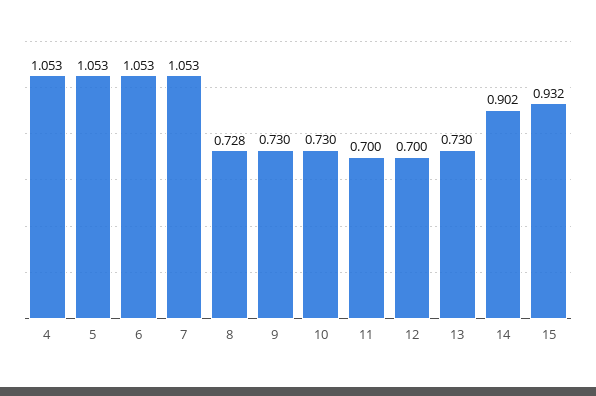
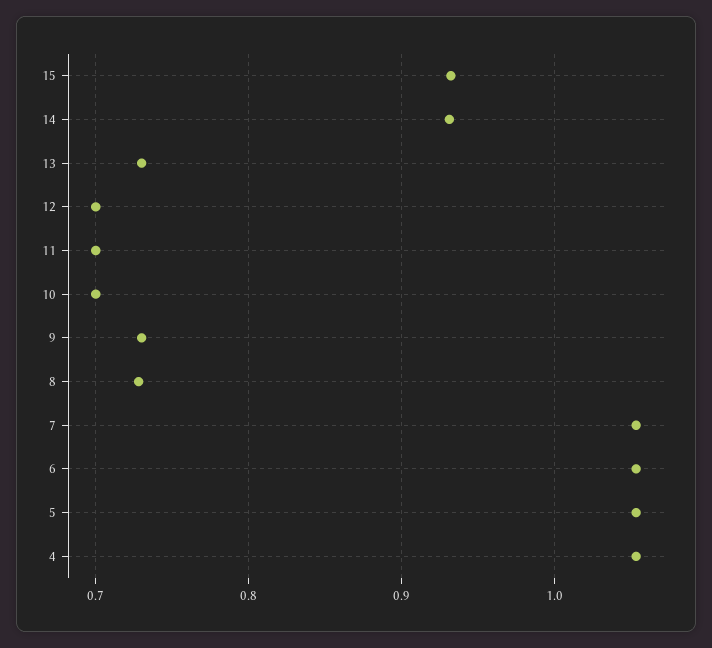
10: 0.73 -> 0.7
14: 0.902 -> 0.93

